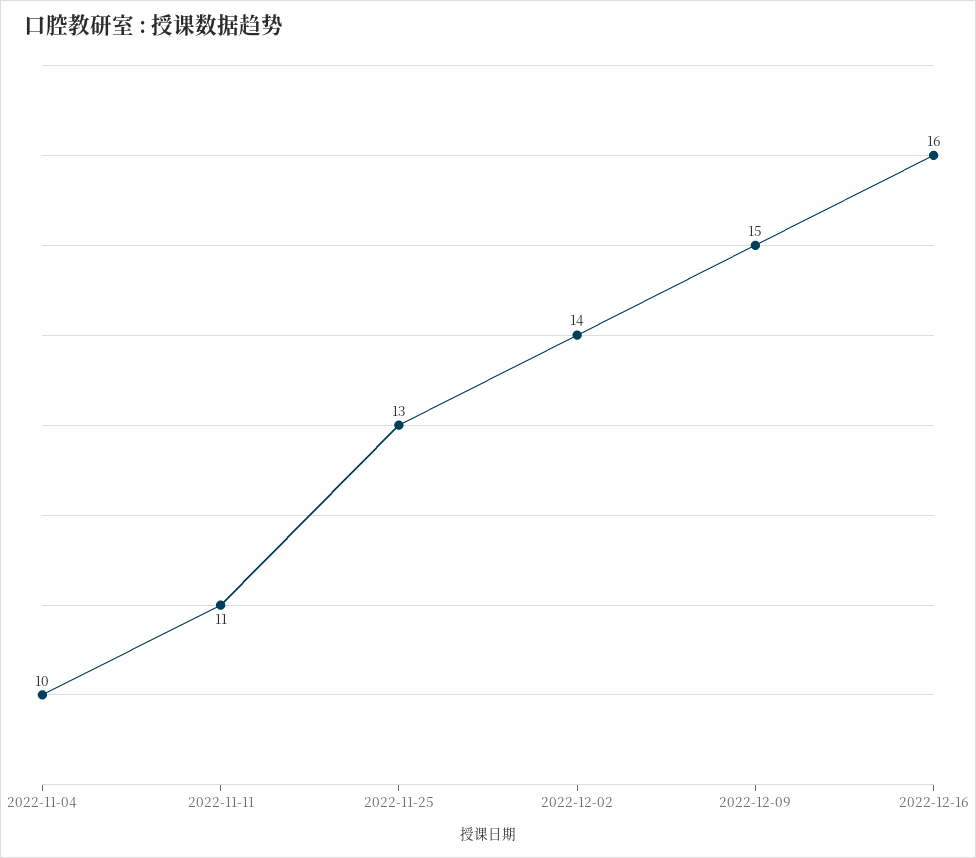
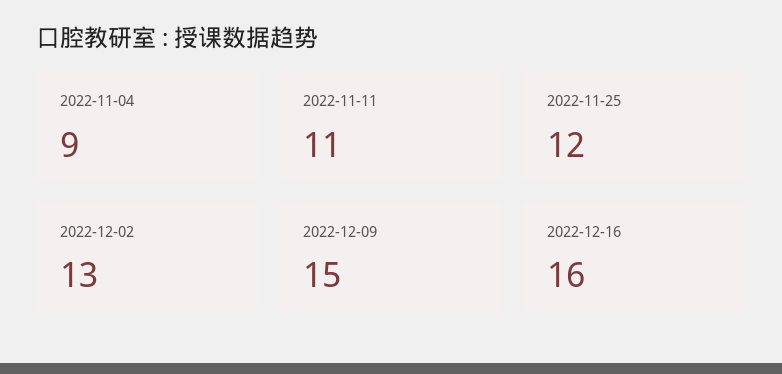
2022-11-04: 10 -> 9
2022-11-25: 13 -> 12
2022-12-02: 14 -> 13

